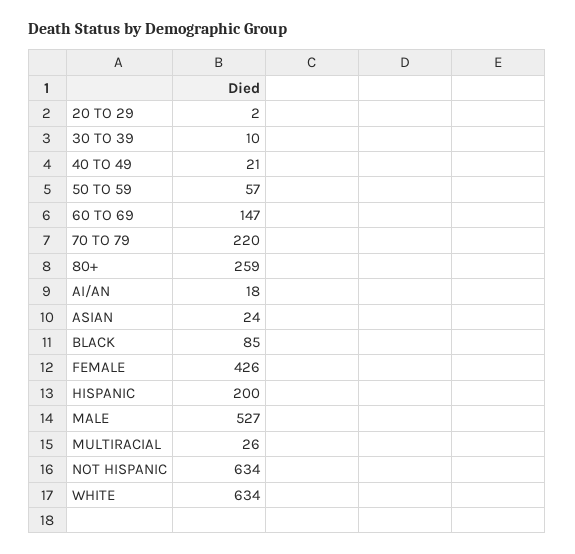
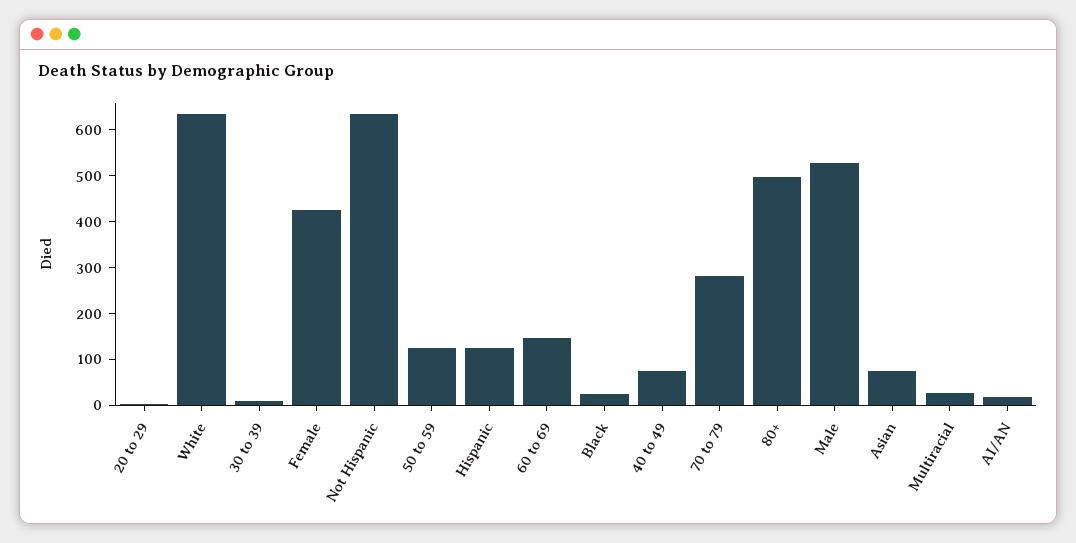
40 TO 49: 21 -> 80
50 TO 59: 57 -> 120
70 TO 79: 220 -> 280
80+: 259 -> 500
ASIAN: 24 -> 80
BLACK: 85 -> 20
HISPANIC: 200 -> 120

